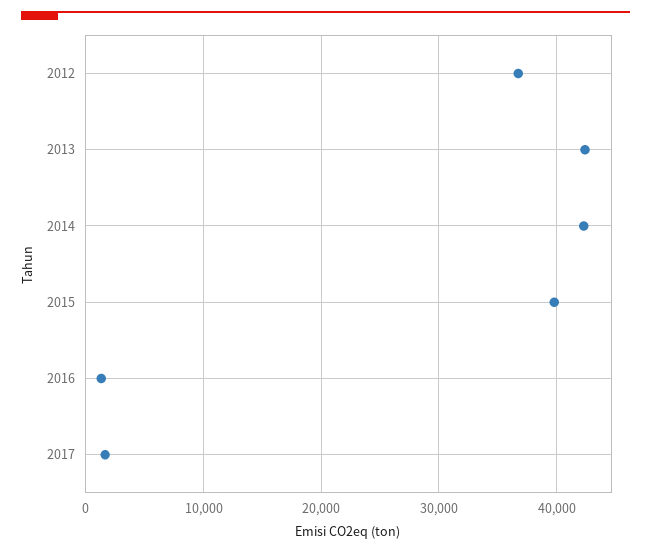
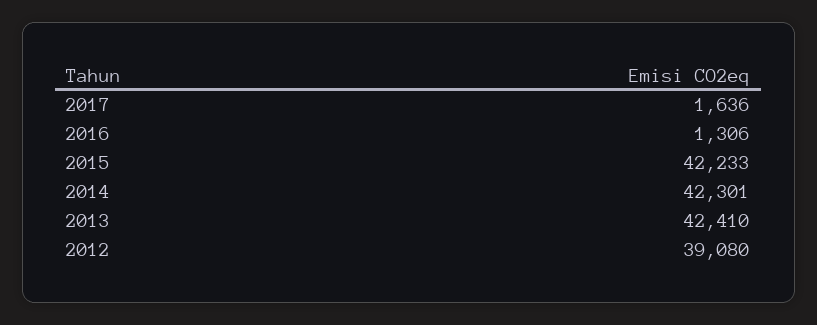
2012: 37000 -> 39080
2015: 40000 -> 42233

